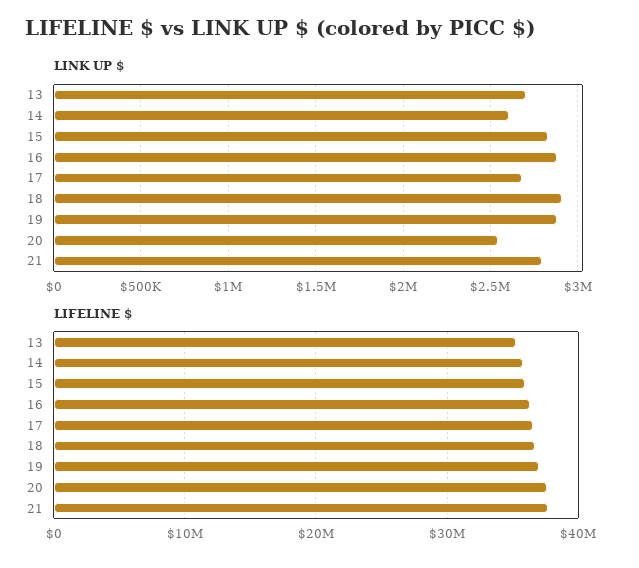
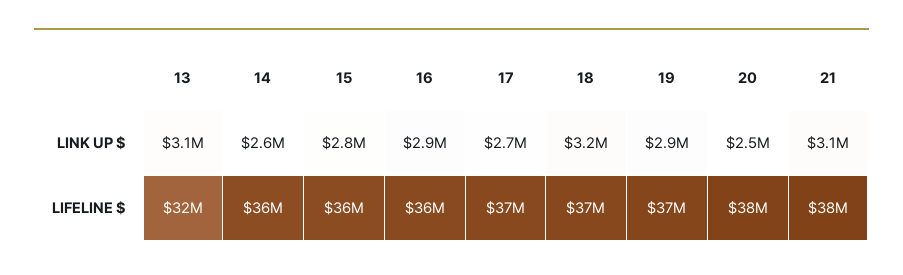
LINK UP $, 13: 2700000 -> 3100000
LINK UP $, 18: 2900000 -> 3200000
LINK UP $, 21: 2800000 -> 3100000
LIFELINE $, 13: 35000000 -> 32000000

